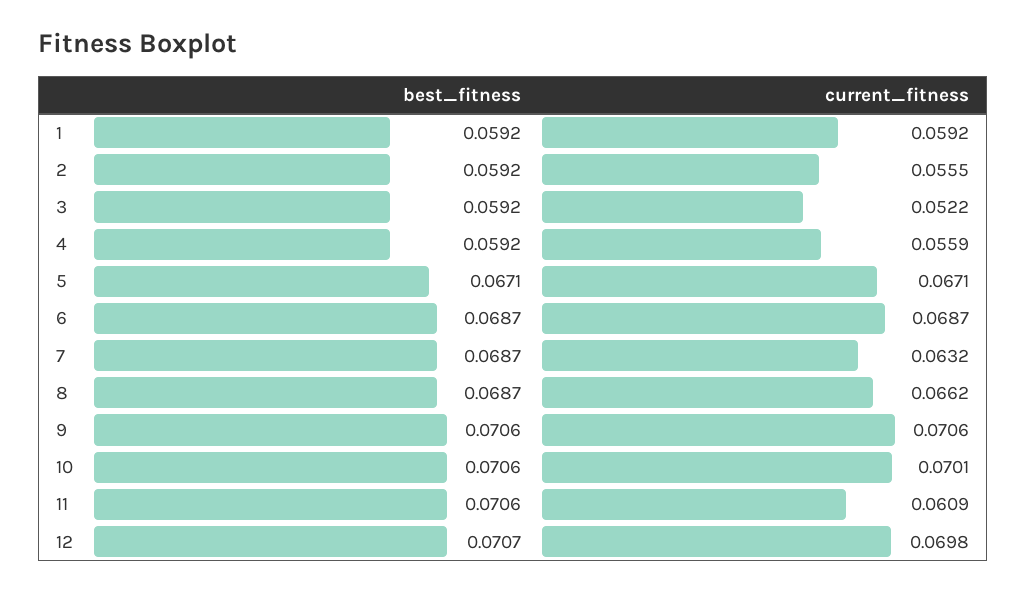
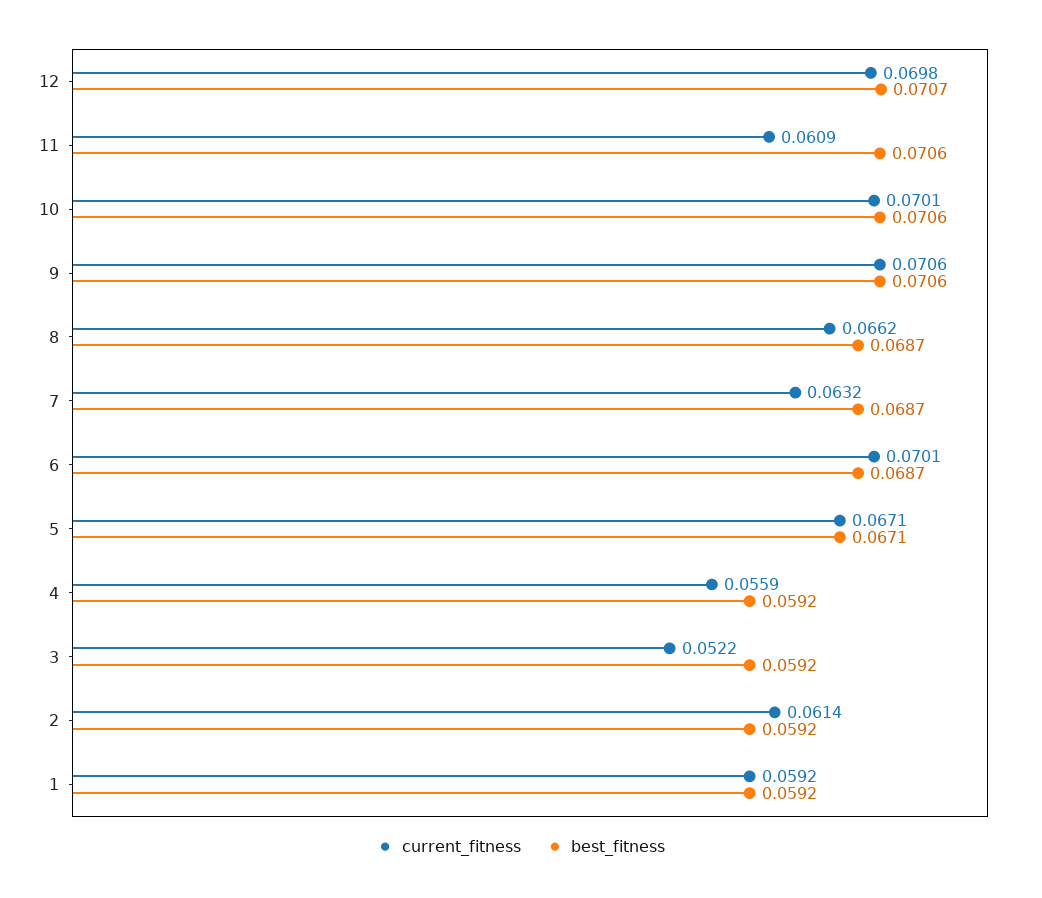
current_fitness, 2: 0.0555 -> 0.0614
current_fitness, 6: 0.0687 -> 0.0701

